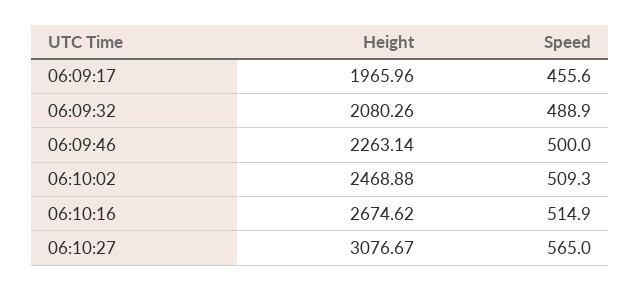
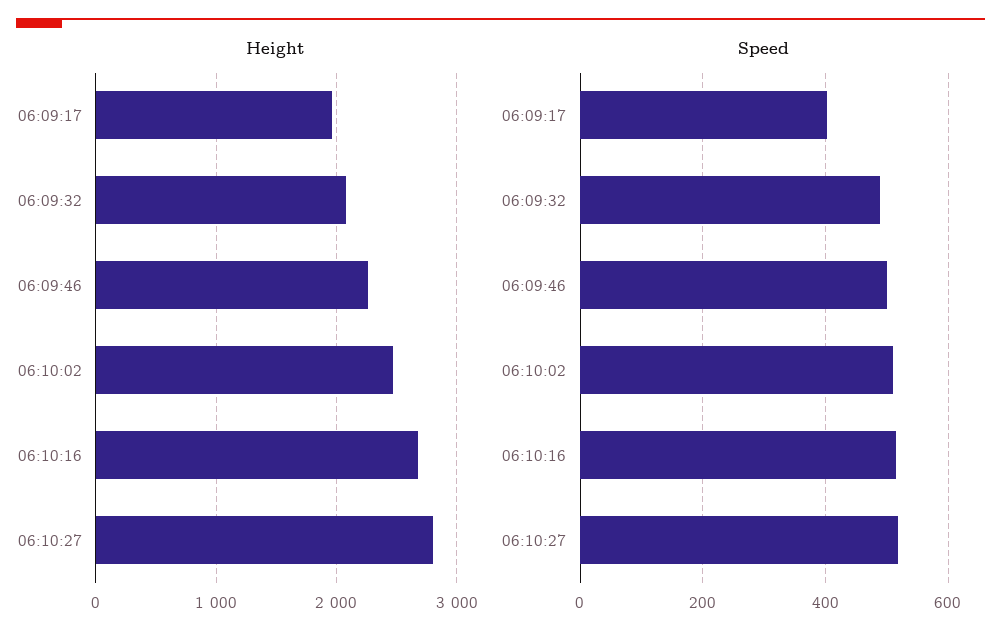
Speed, 06:09:17: 455.6 -> 400
Height, 06:10:27: 3076.67 -> 2800
Speed, 06:10:27: 565 -> 520

